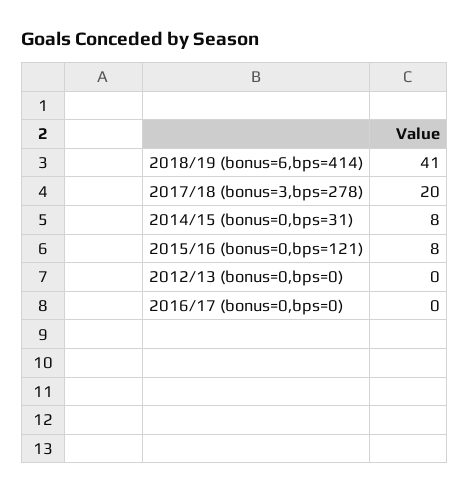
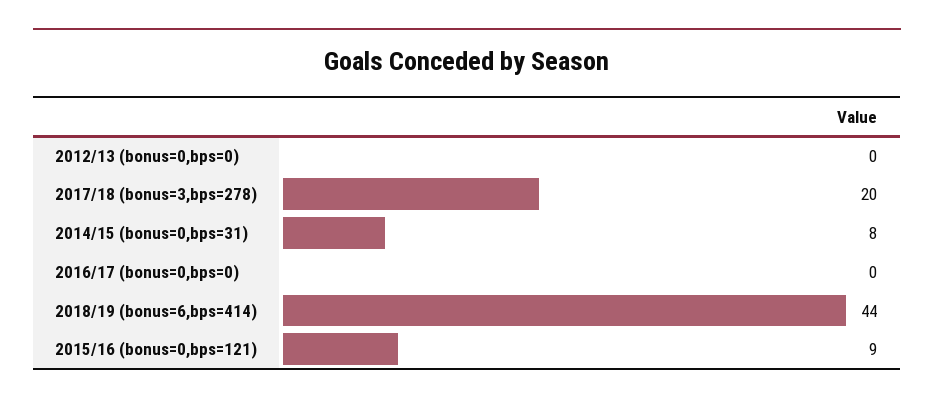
2018/19 (bonus=6,bps=414): 41 -> 44
2015/16 (bonus=0,bps=121): 8 -> 9

